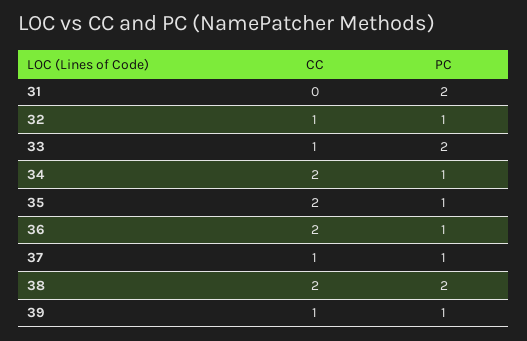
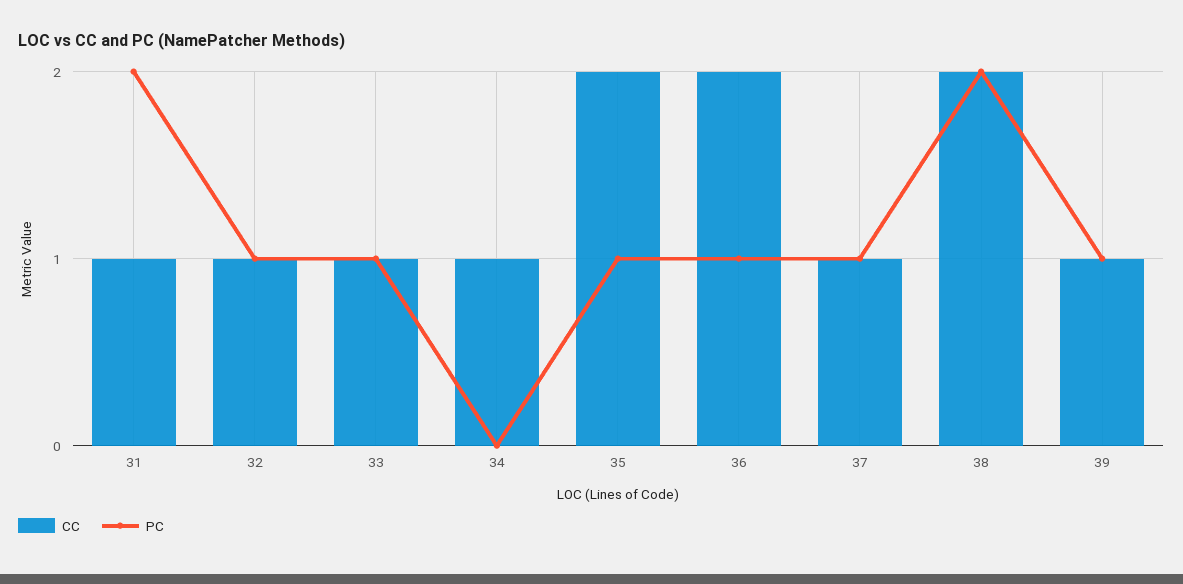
CC, 31: 0 -> 1
PC, 33: 2 -> 1
CC, 34: 2 -> 1
PC, 34: 1 -> 0

